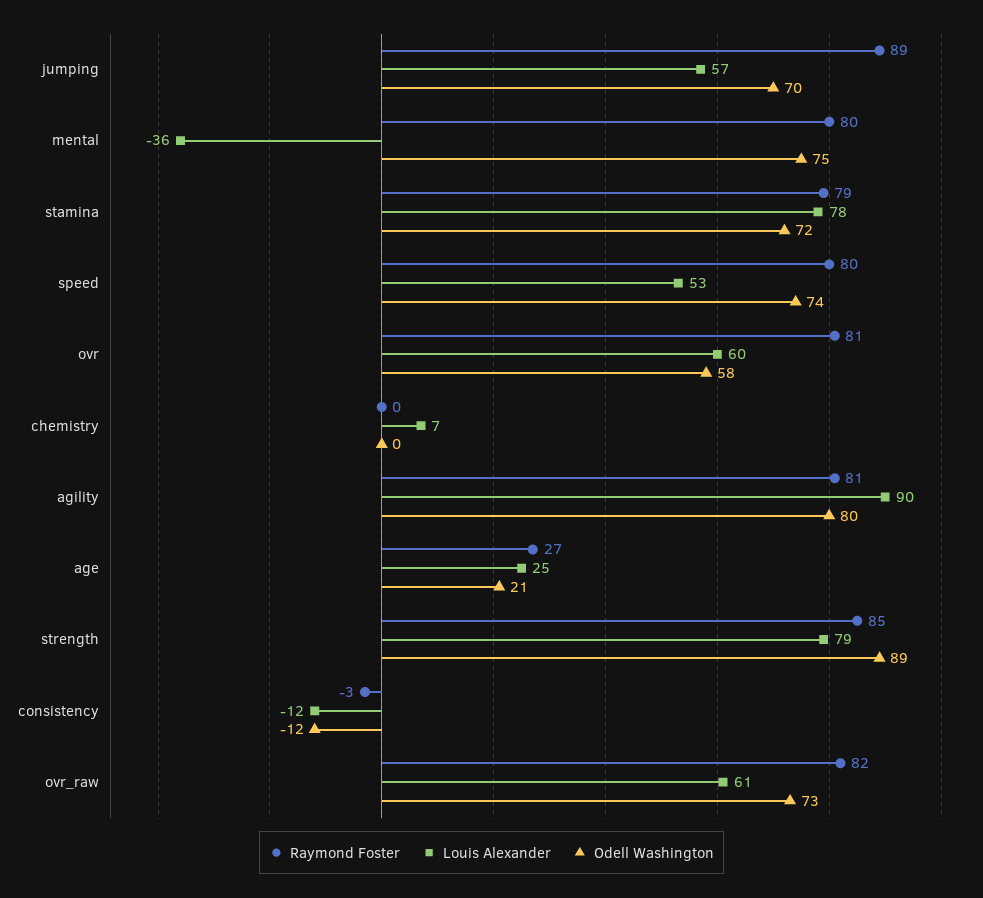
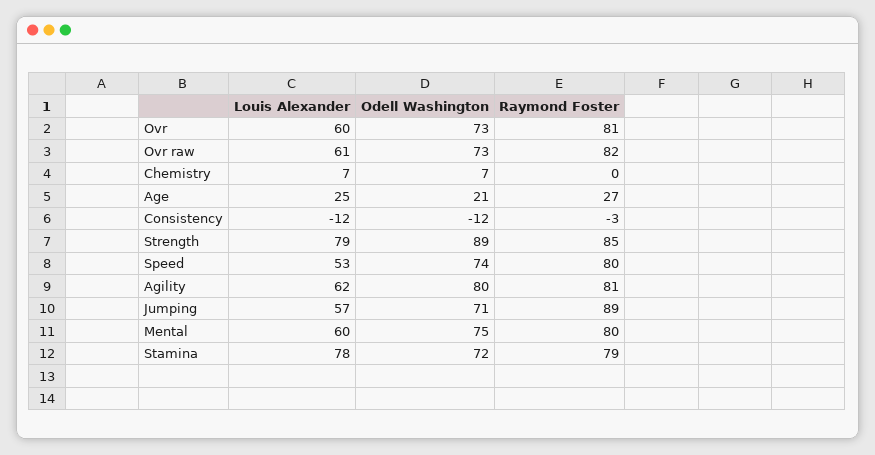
Odell Washington, jumping: 70 -> 71
Louis Alexander, mental: -36 -> 60
Odell Washington, ovr: 58 -> 73
Odell Washington, chemistry: 0 -> 7
Louis Alexander, agility: 90 -> 62

